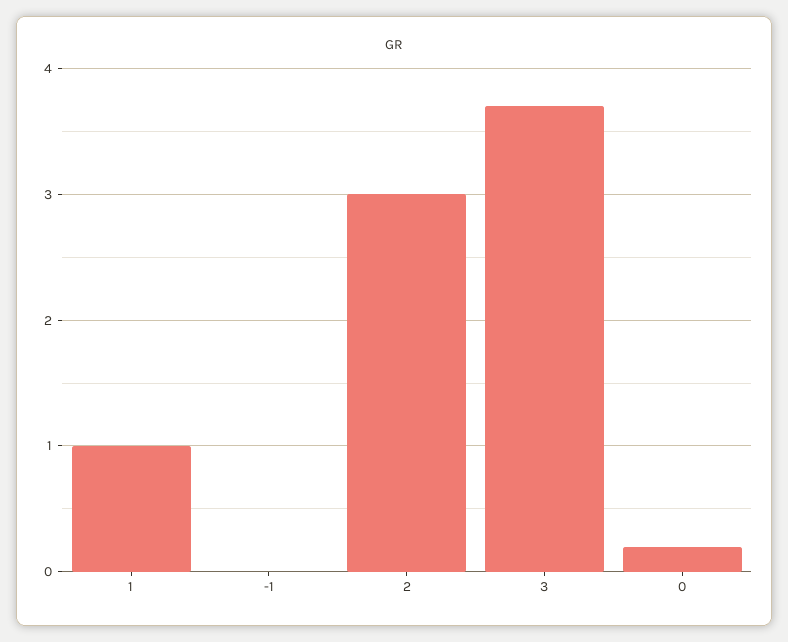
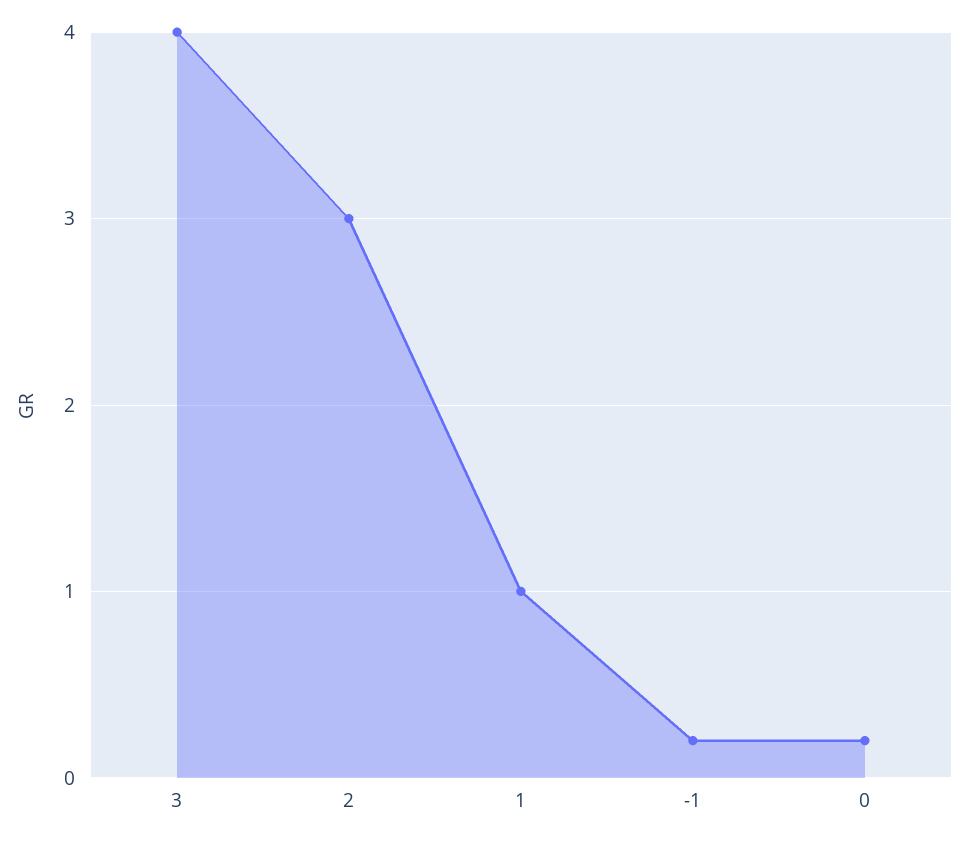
-1: 0 -> 0.2
3: 3.7 -> 4

